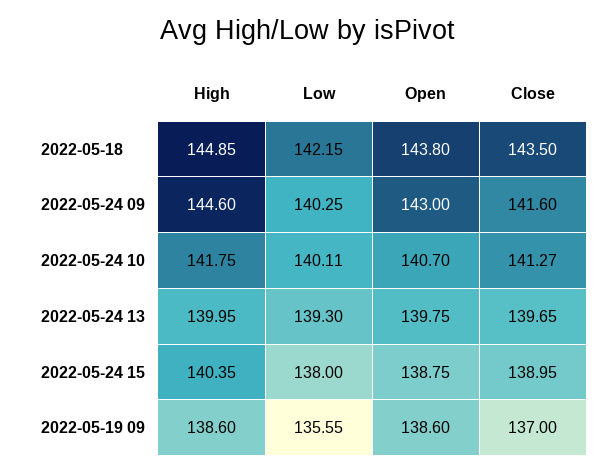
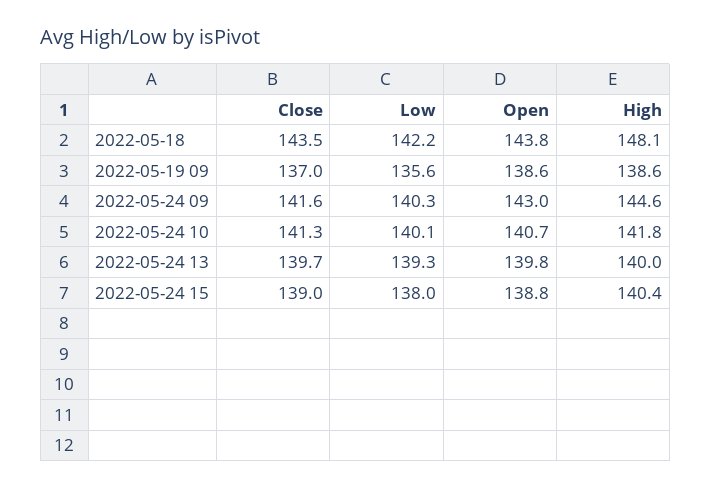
High, 2022-05-18: 144.85 -> 148.1

